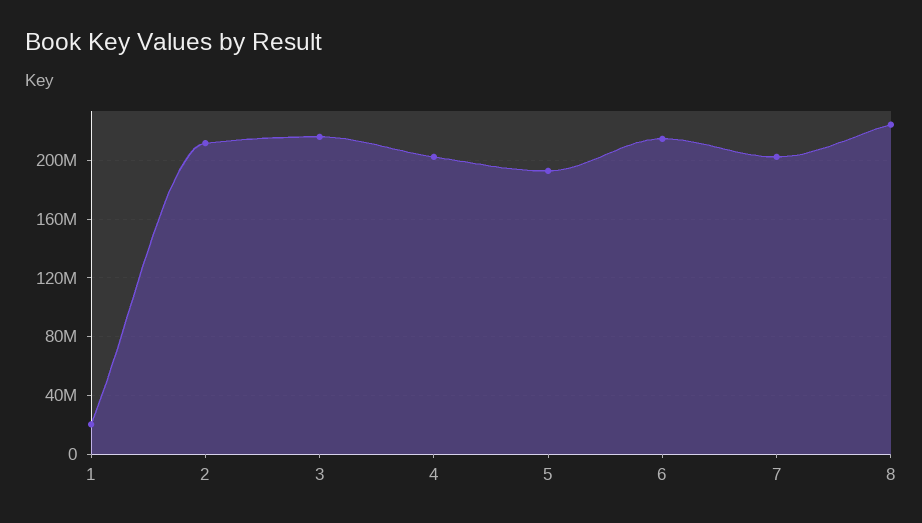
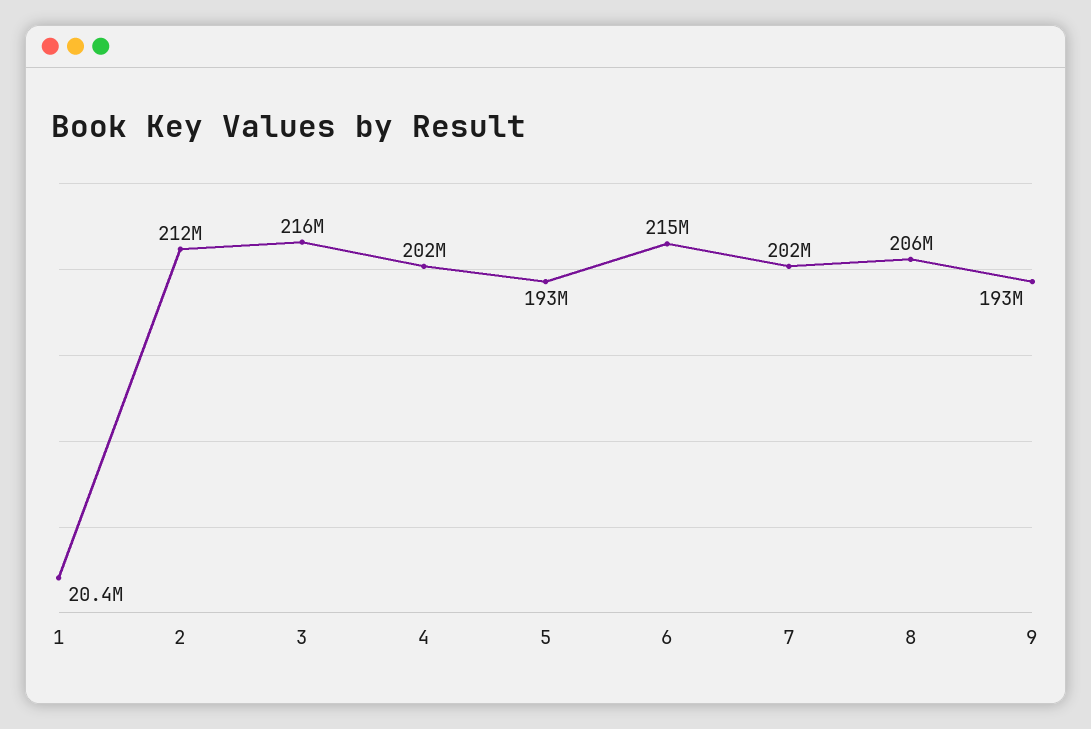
8: 225000000 -> 206000000
9: none -> 193000000

